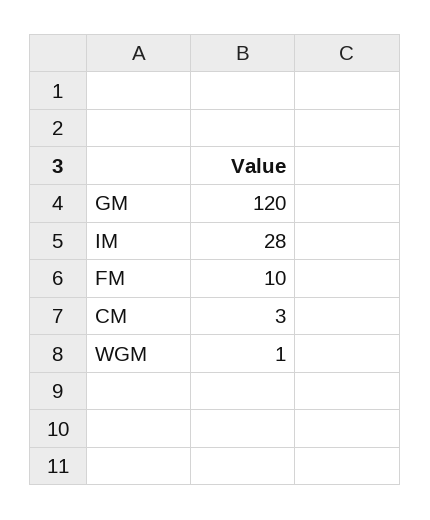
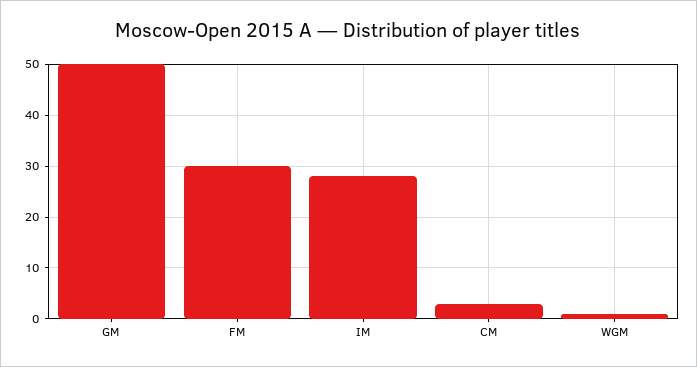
GM: 120 -> 50
FM: 10 -> 30

